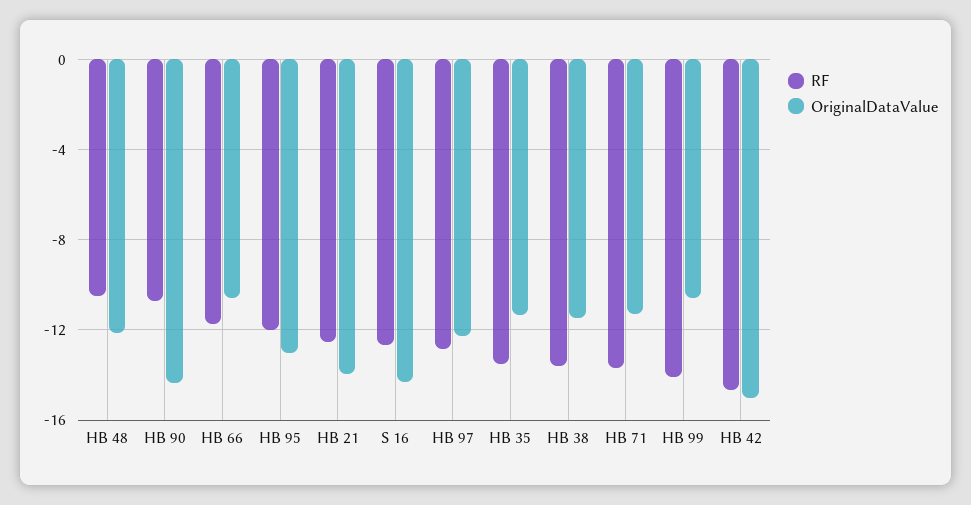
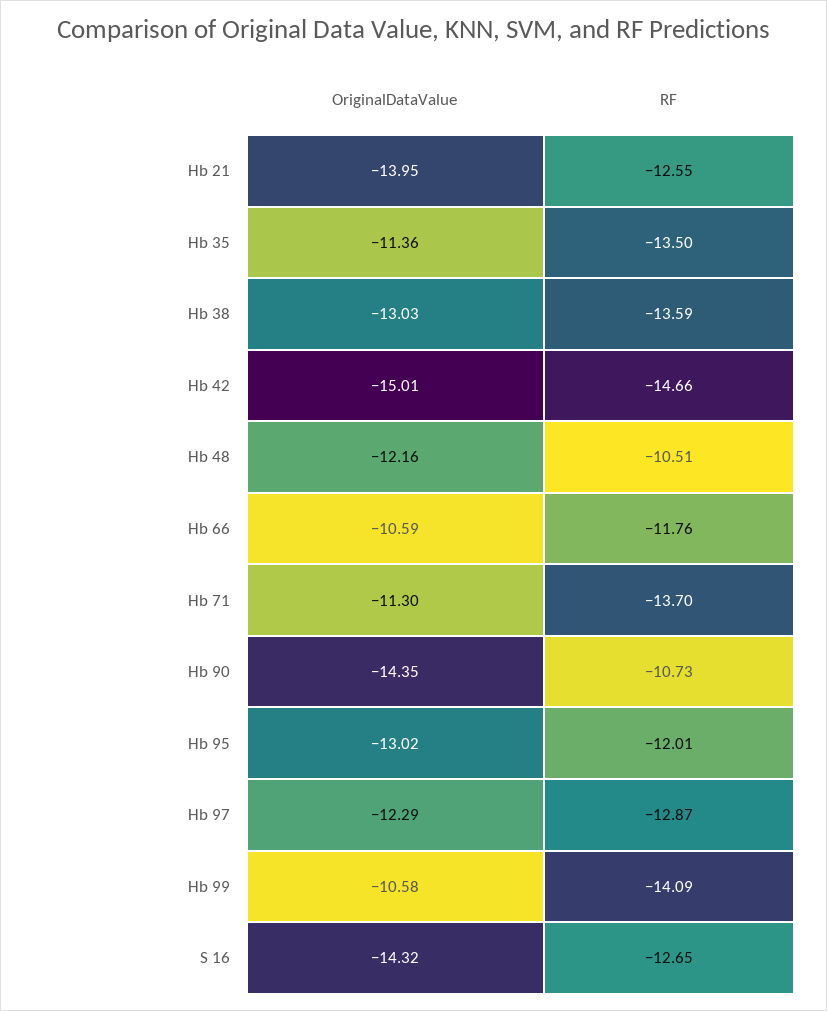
OriginalDataValue, HB 38: -11.5 -> -13.03

